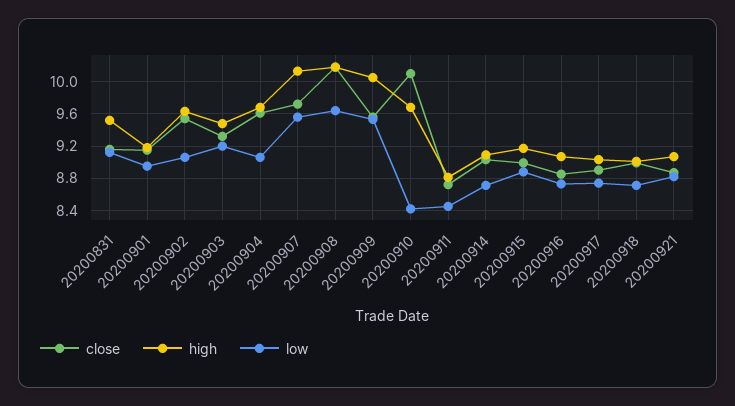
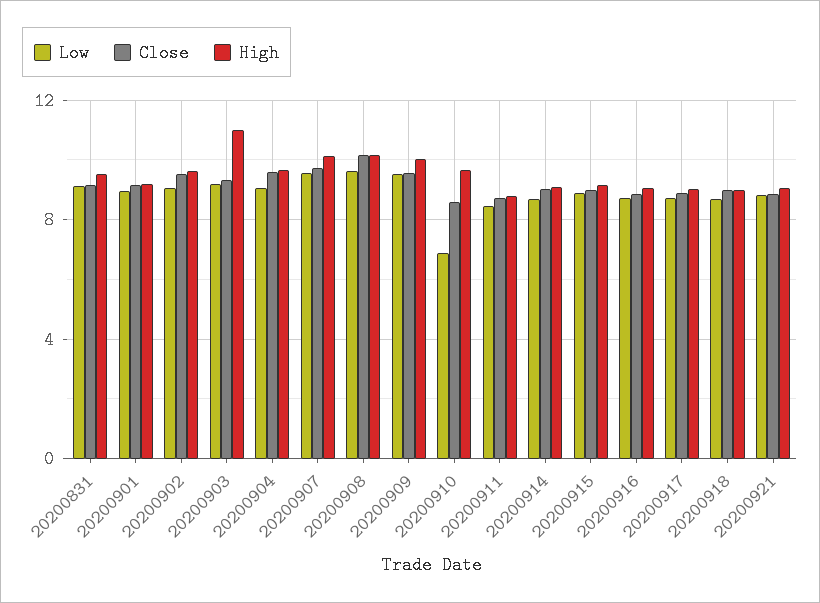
high, 20200903: 9.5 -> 11
close, 20200910: 10.1 -> 8.5
low, 20200910: 8.4 -> 7

